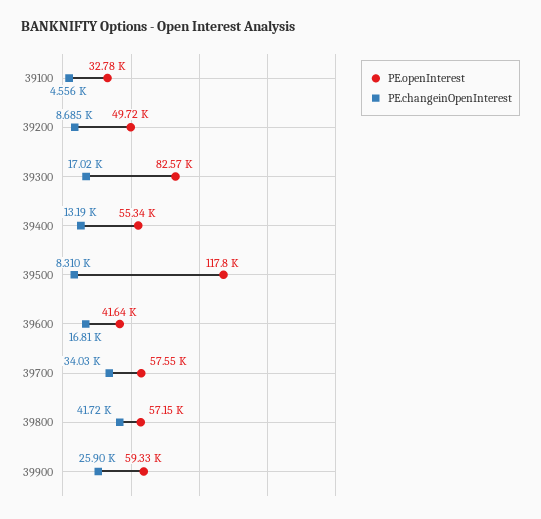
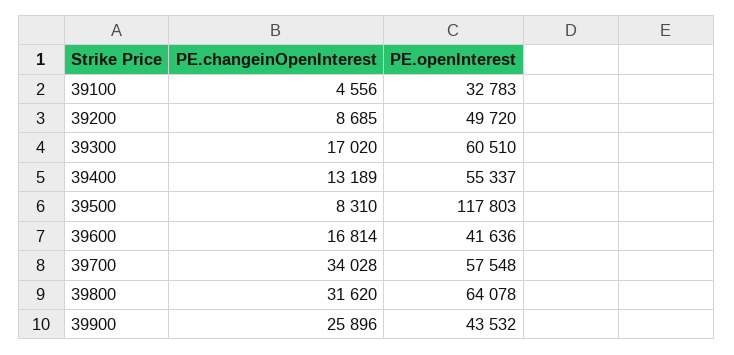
PE.openInterest, 39300: 82570 -> 60510
PE.openInterest, 39800: 57150 -> 64078
PE.changeinOpenInterest, 39800: 41720 -> 31620
PE.openInterest, 39900: 59330 -> 43532

